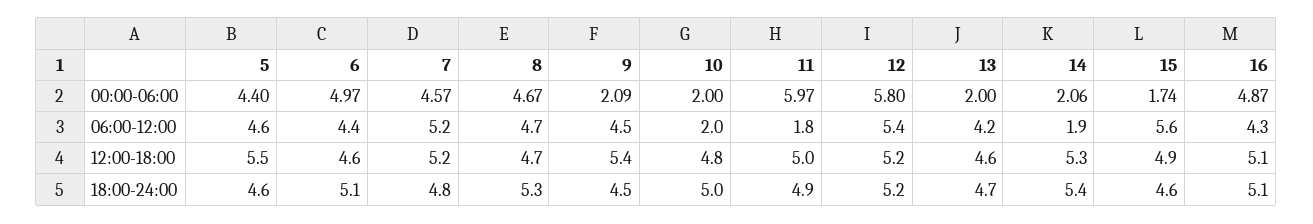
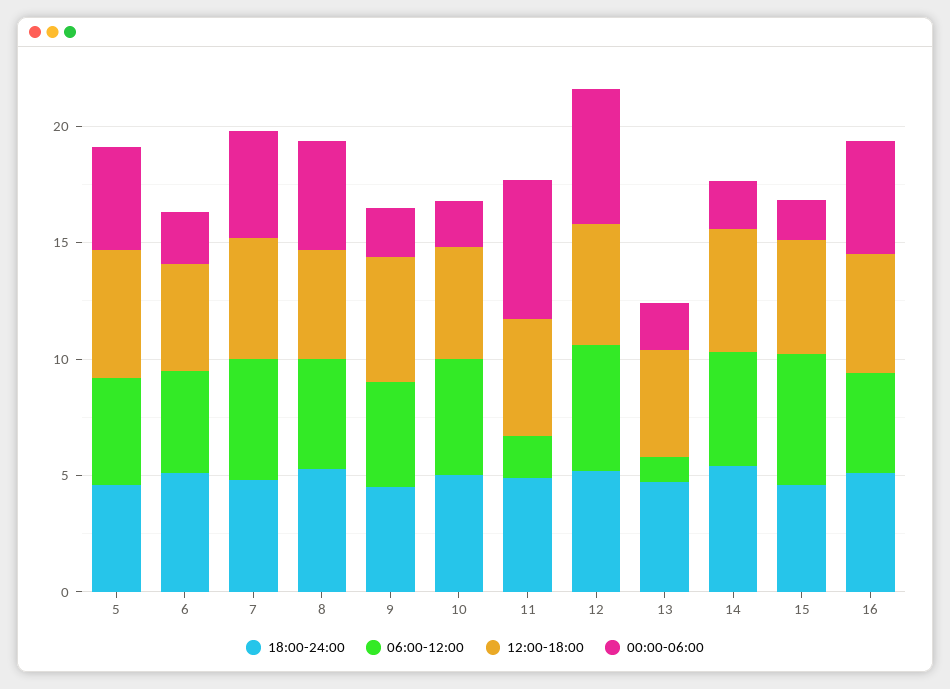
00:00-06:00, 6: 4.97 -> 2
06:00-12:00, 10: 2 -> 5
06:00-12:00, 13: 4.2 -> 1
06:00-12:00, 14: 1.9 -> 5

